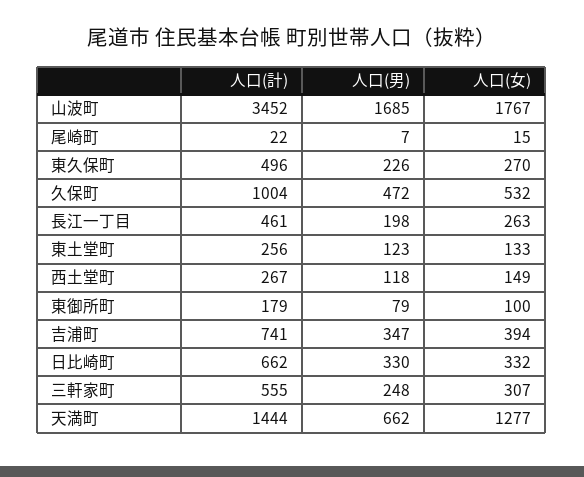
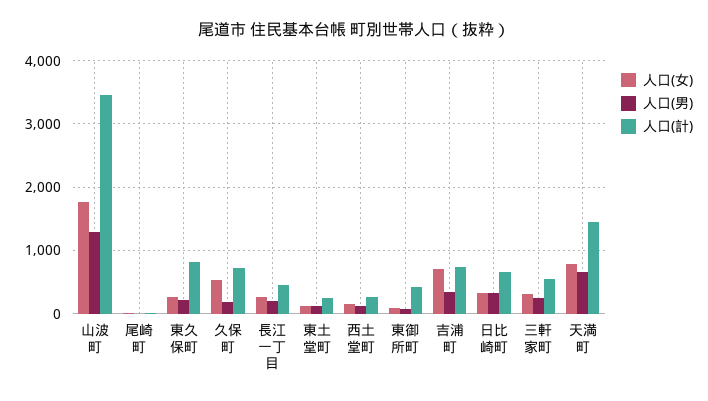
人口(男), 山波町: 1685 -> 1300
人口(計), 東久保町: 496 -> 800
人口(計), 久保町: 1004 -> 700
人口(男), 久保町: 472 -> 200
人口(計), 東御所町: 179 -> 400
人口(女), 吉浦町: 394 -> 700
人口(女), 天満町: 1277 -> 800

